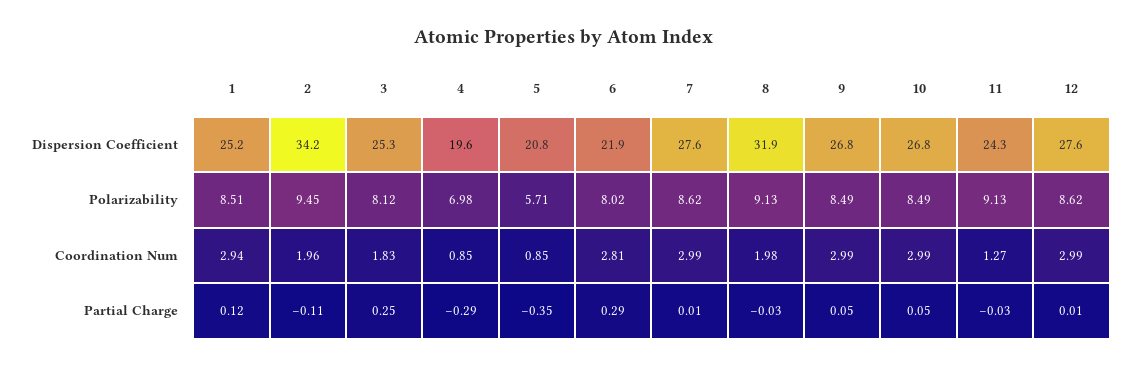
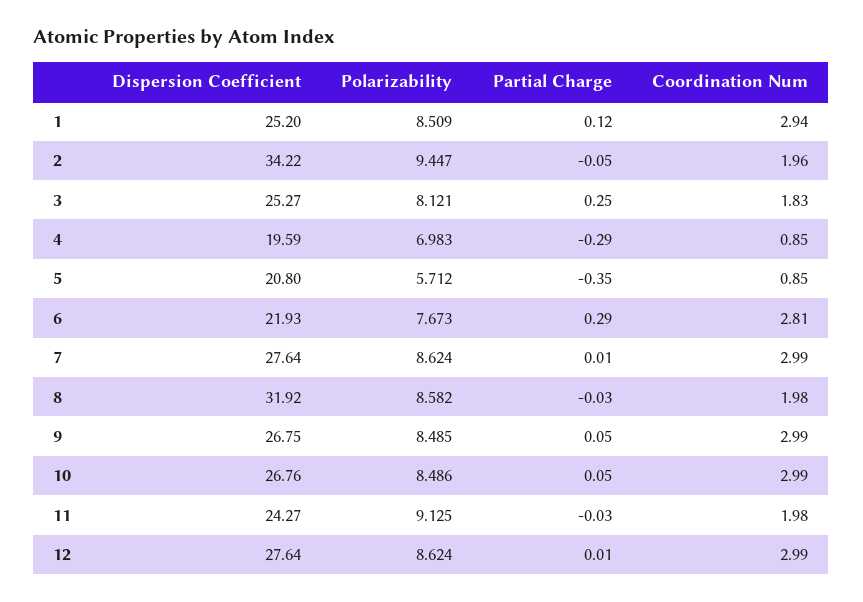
6, Polarizability: 8.02 -> 7.673
8, Polarizability: 9.13 -> 8.582
11, Coordination Num: 1.27 -> 1.98
2, Partial Charge: -0.11 -> -0.05

